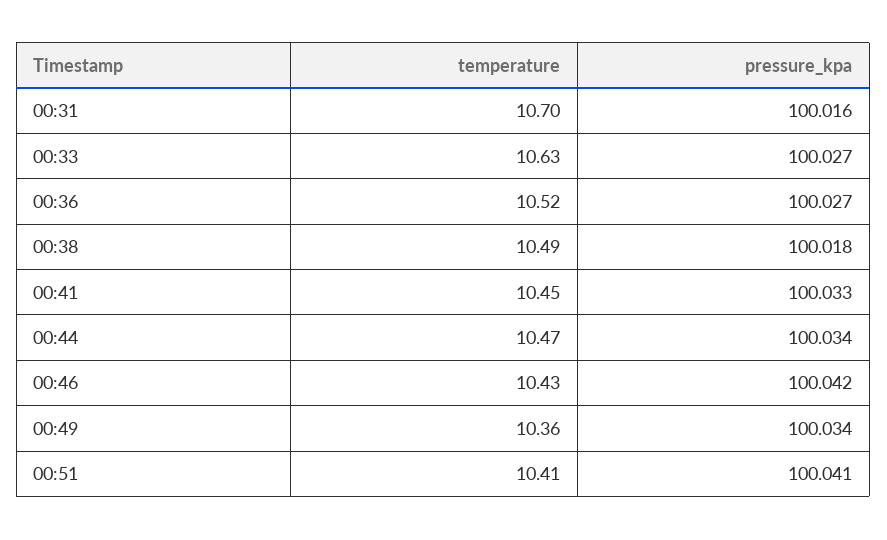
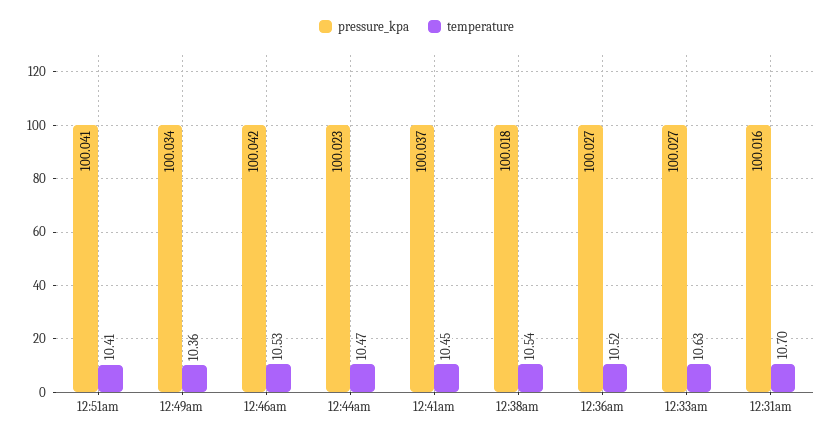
temperature, 00:38: 10.49 -> 10.54
pressure_kpa, 00:41: 100.033 -> 100.037
pressure_kpa, 00:44: 100.034 -> 100.023
temperature, 00:46: 10.43 -> 10.53

